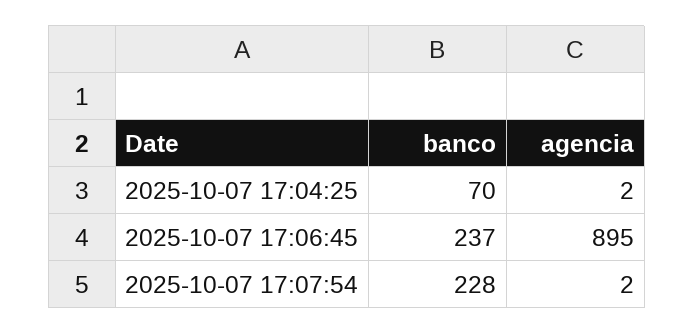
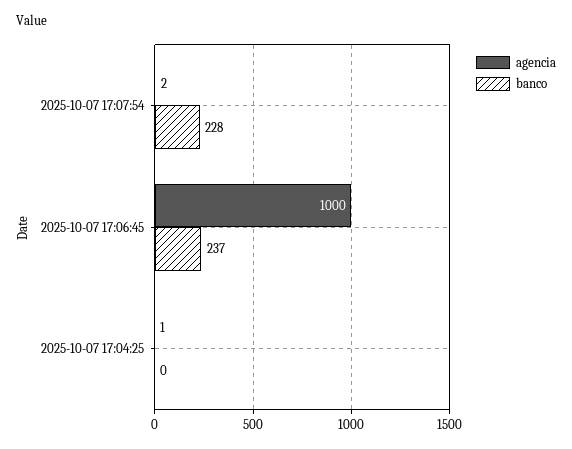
banco, 2025-10-07 17:04:25: 70 -> 0
agencia, 2025-10-07 17:04:25: 2 -> 1
agencia, 2025-10-07 17:06:45: 895 -> 1000

